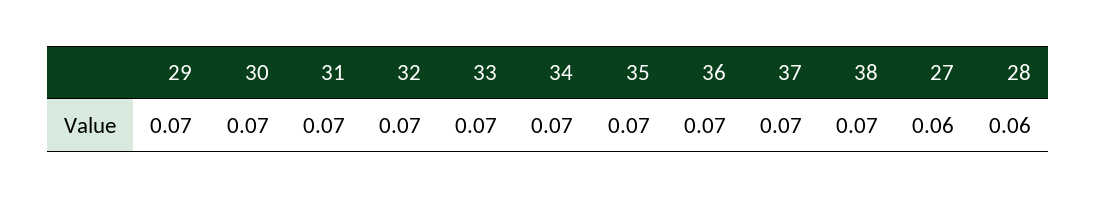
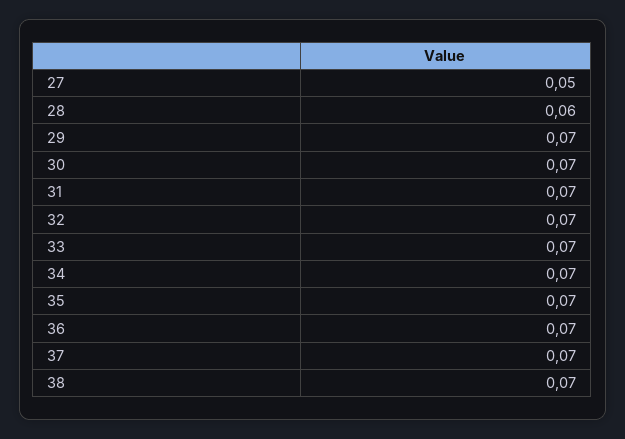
27: 0.06 -> 0.05

